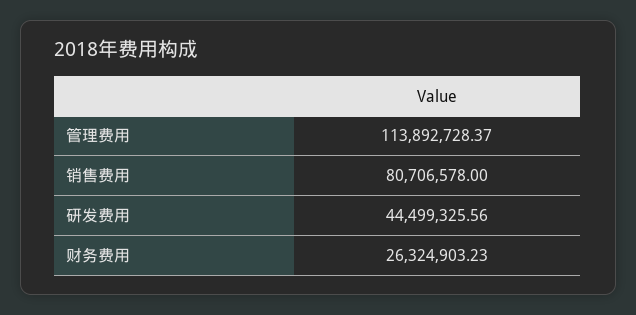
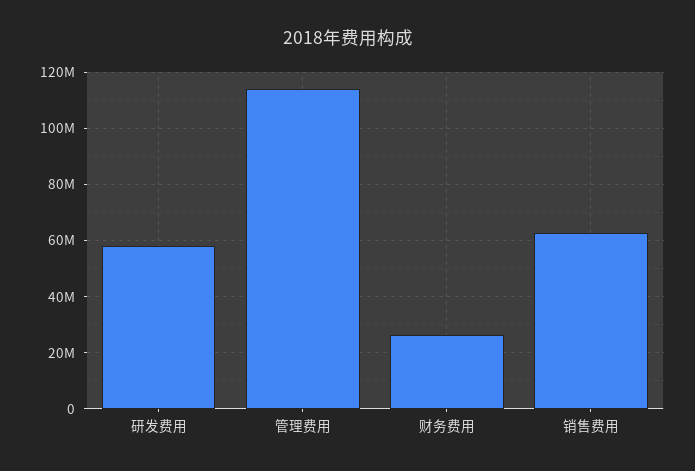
销售费用: 80706578 -> 62500000
研发费用: 44499325.56 -> 57500000

